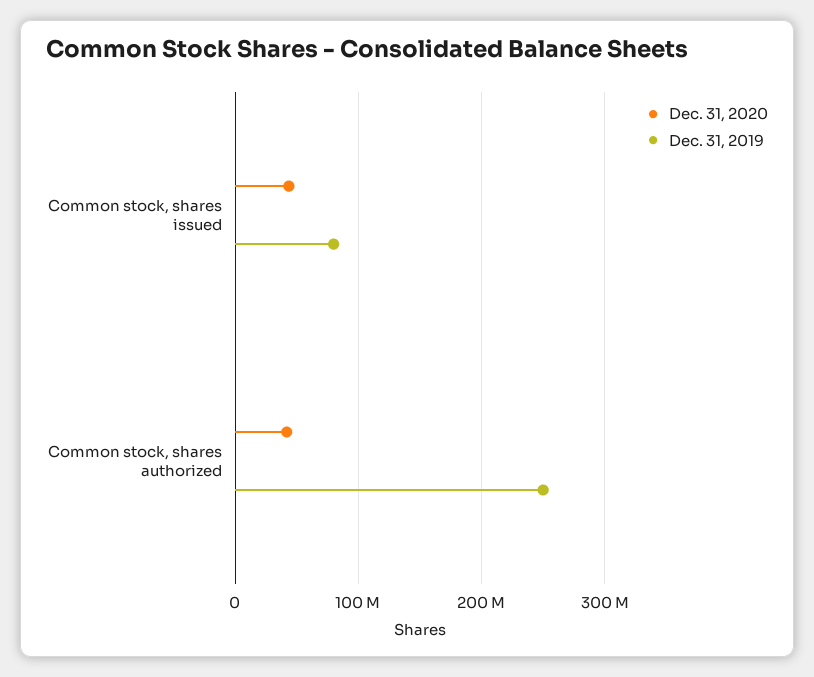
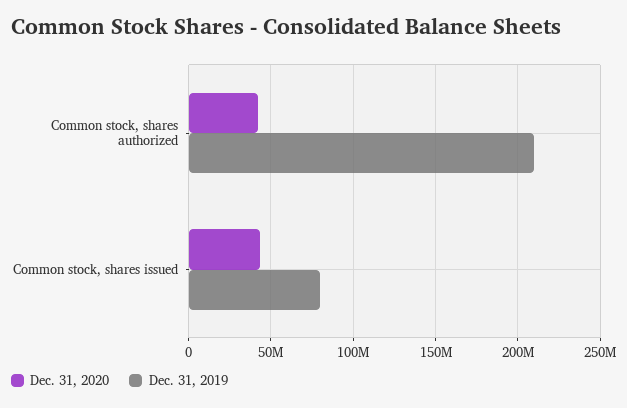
Dec. 31, 2019, Common stock, shares authorized: 250000000 -> 210000000

